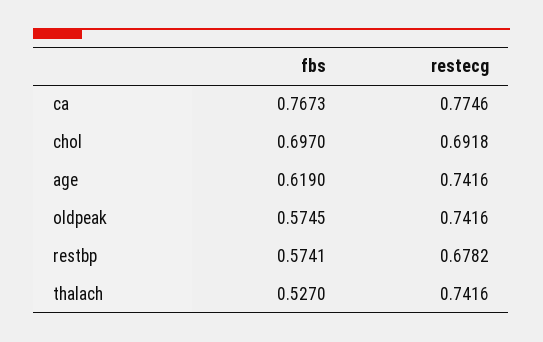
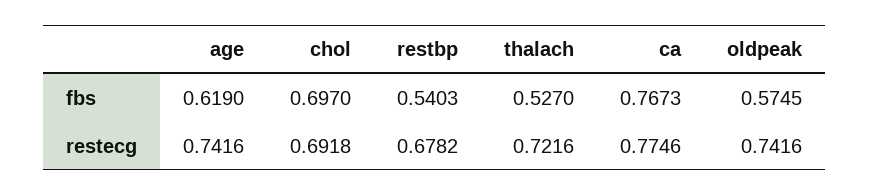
fbs, restbp: 0.5741 -> 0.5403
restecg, thalach: 0.7416 -> 0.7216

